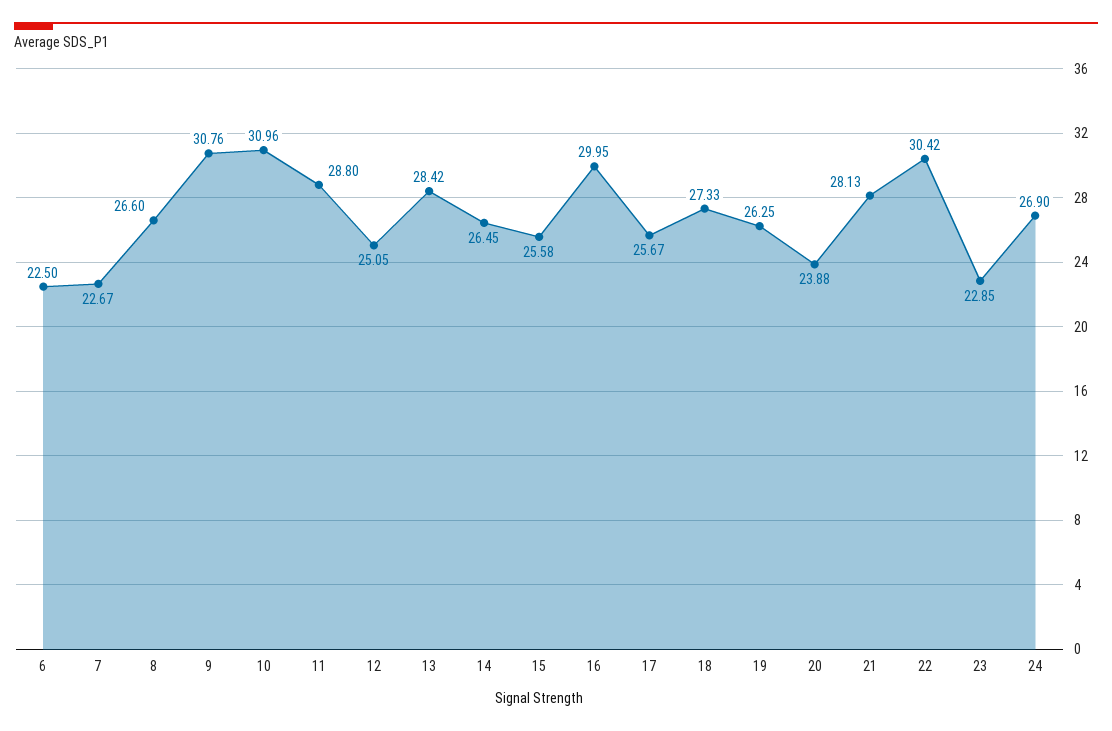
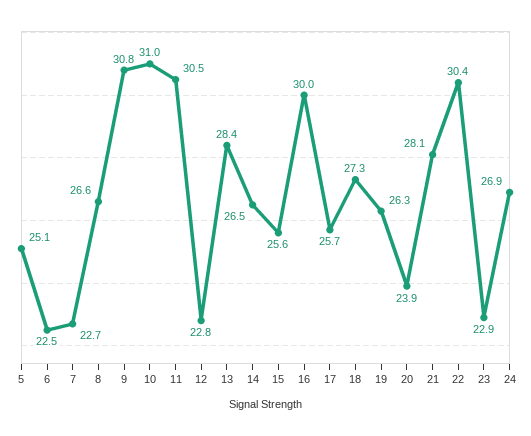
11: 28.8 -> 30.5
12: 25.05 -> 22.8
5: none -> 25.1

